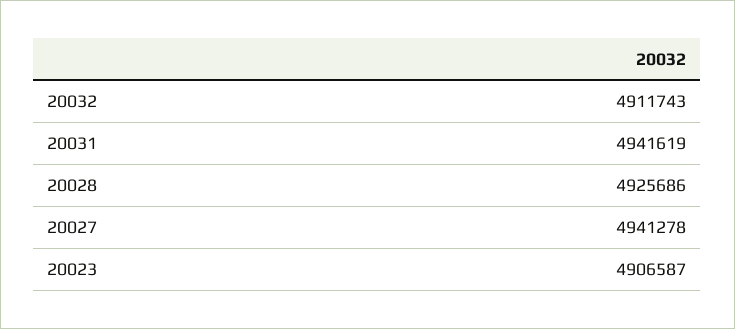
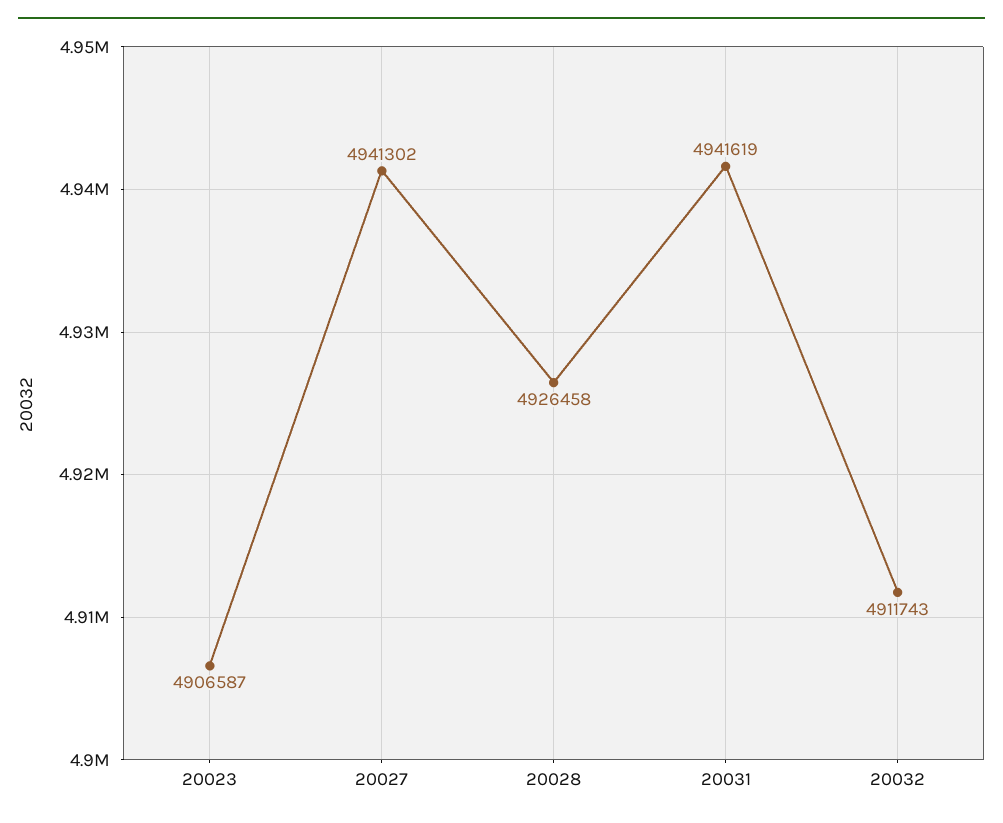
20028: 4925686 -> 4926458
20027: 4941278 -> 4941302

